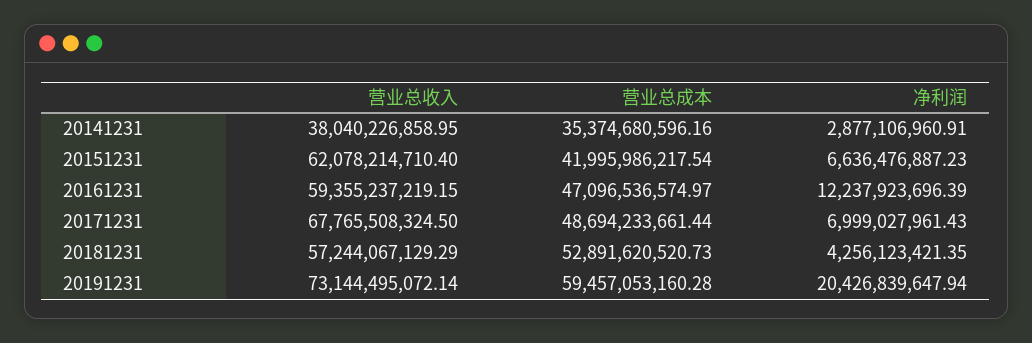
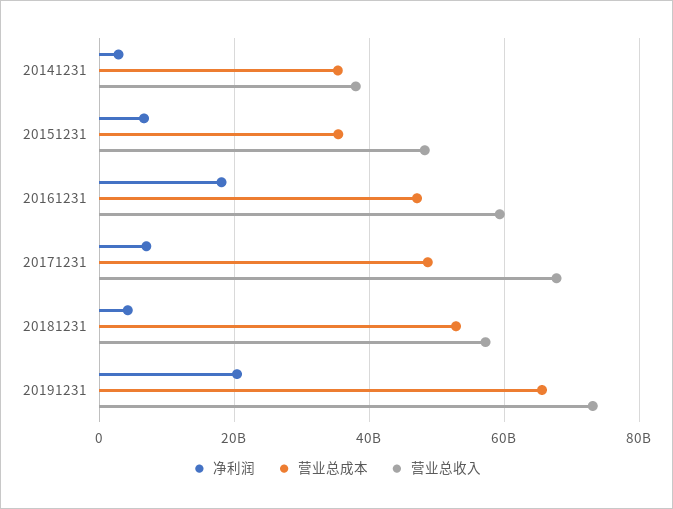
营业总收入, 20151231: 62078214710.4 -> 48000000000
营业总成本, 20151231: 41995986217.54 -> 36000000000
净利润, 20161231: 12237923696.39 -> 18000000000
营业总成本, 20191231: 59457053160.28 -> 66000000000

